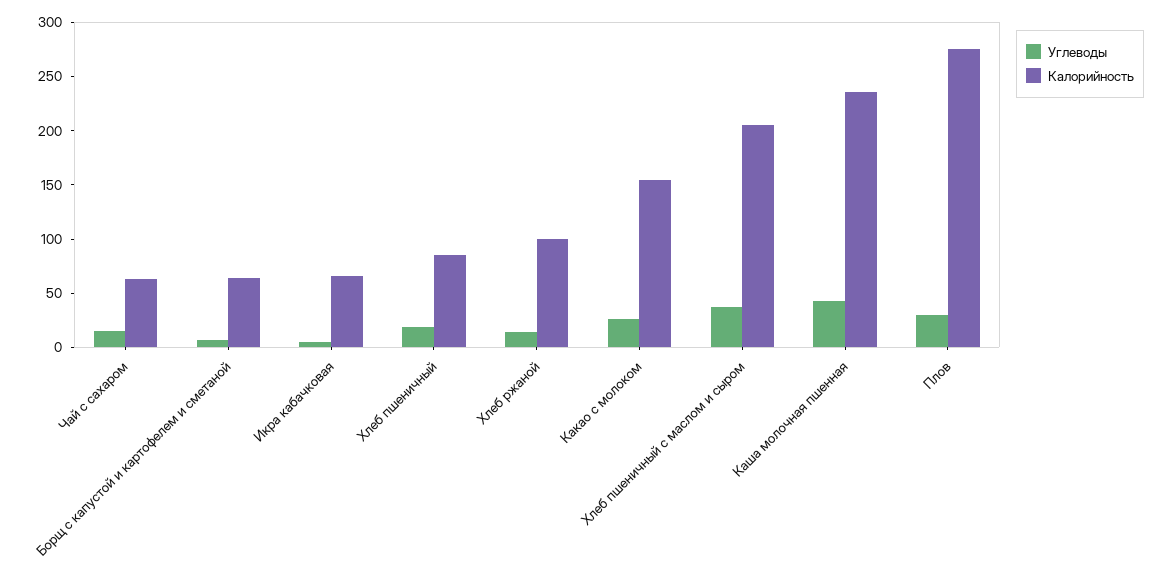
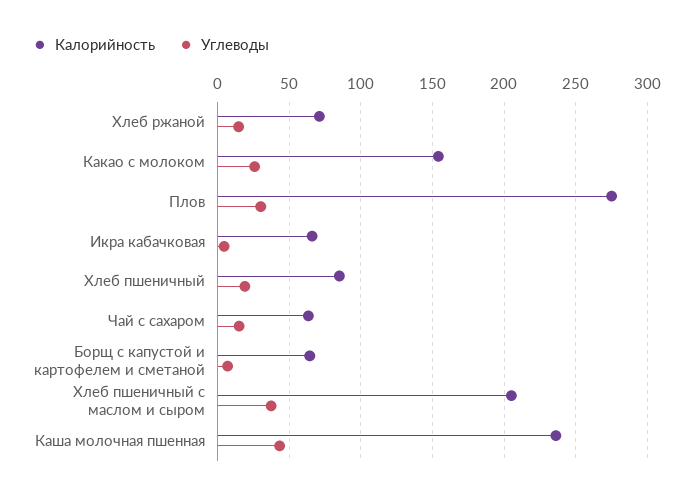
Калорийность, Хлеб ржаной: 100 -> 70

